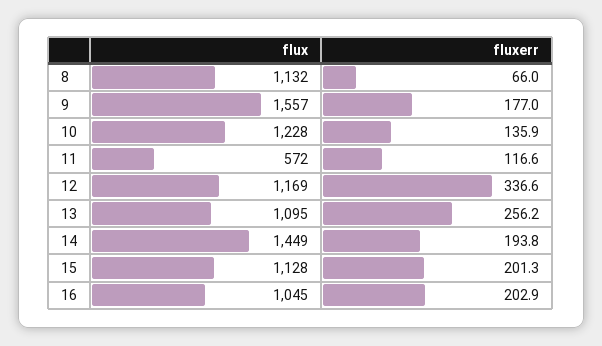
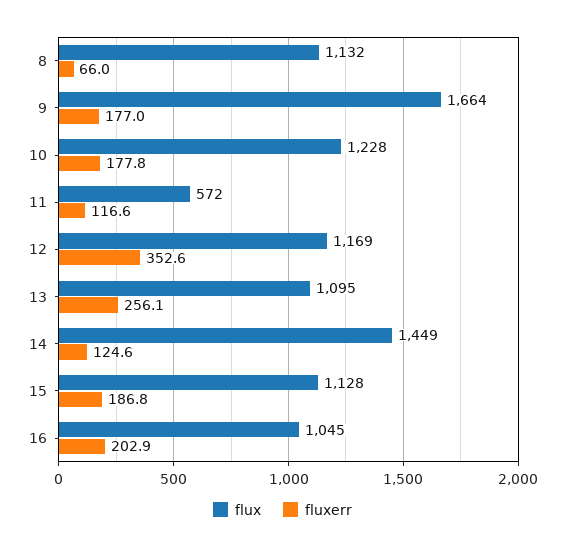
flux, 9: 1557 -> 1664
fluxerr, 10: 135.9 -> 177.8
fluxerr, 12: 336.6 -> 352.6
fluxerr, 13: 256.2 -> 256.1
fluxerr, 14: 193.8 -> 124.6
fluxerr, 15: 201.3 -> 186.8

